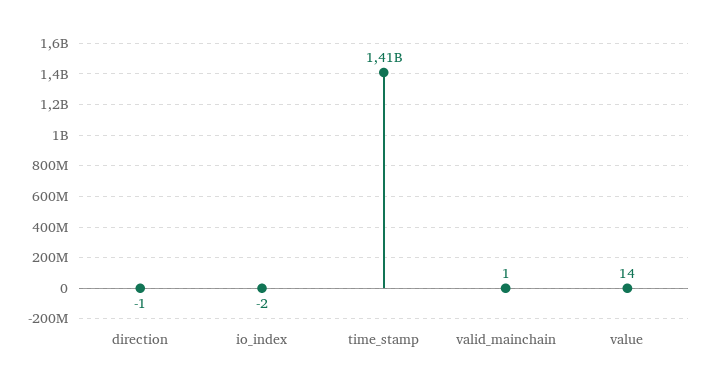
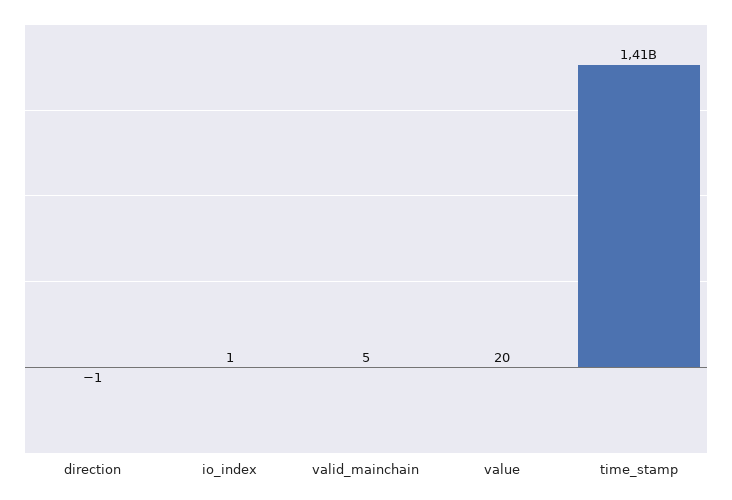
io_index: -2 -> 1
valid_mainchain: 1 -> 5
value: 14 -> 20

